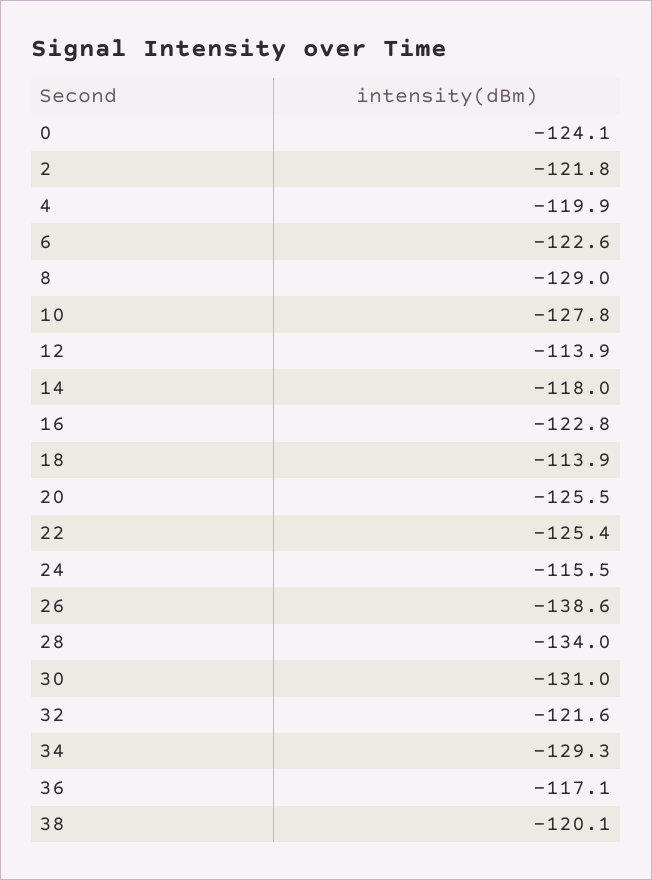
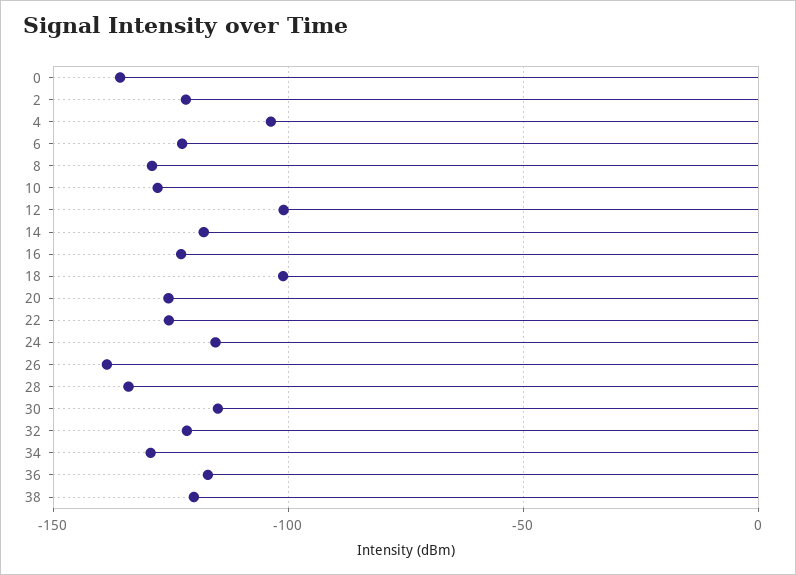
0: -124.1 -> -135
4: -119.9 -> -105
12: -113.9 -> -100
18: -113.9 -> -100
30: -131 -> -115

